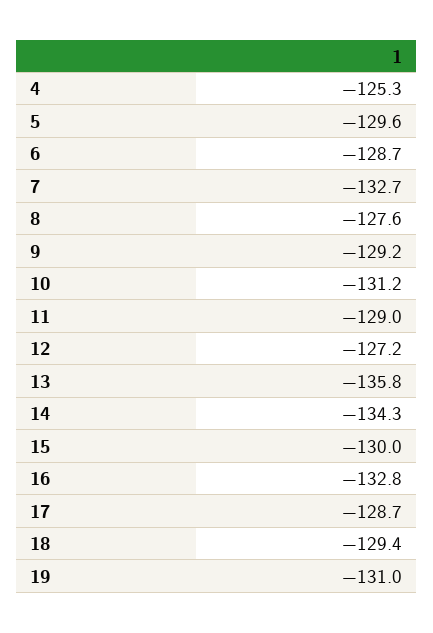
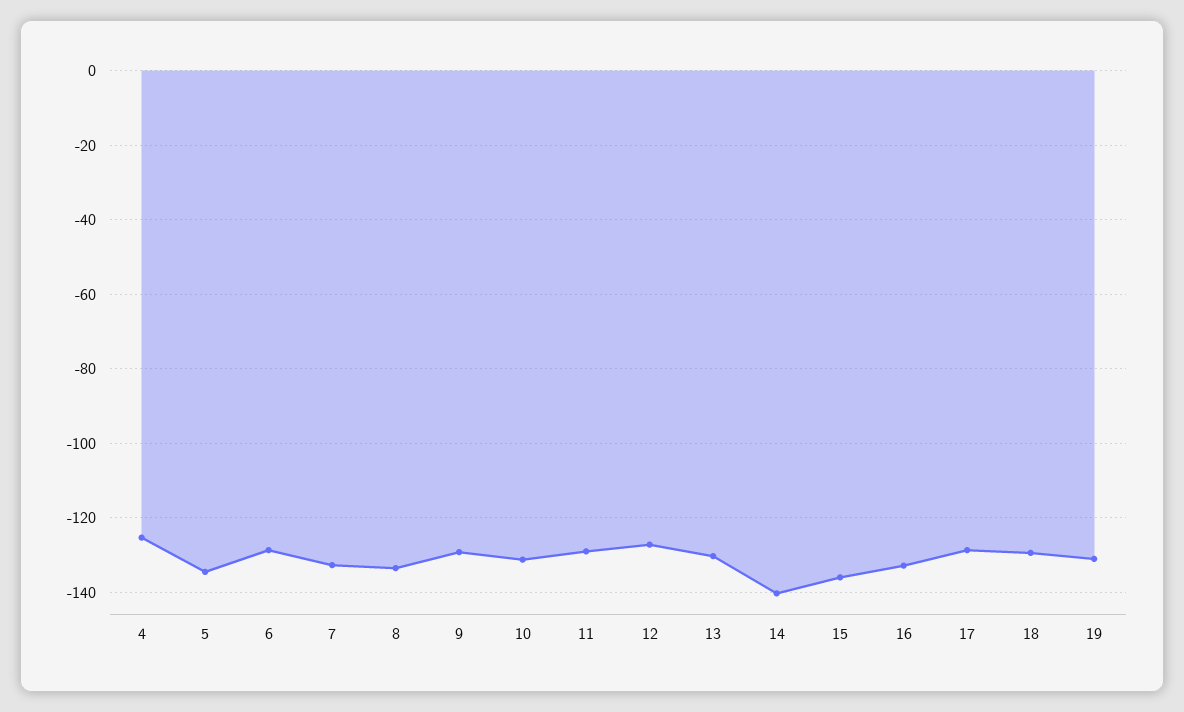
5: -129.6 -> -134
8: -127.6 -> -134
13: -135.8 -> -130
14: -134.3 -> -140
15: -130 -> -136

